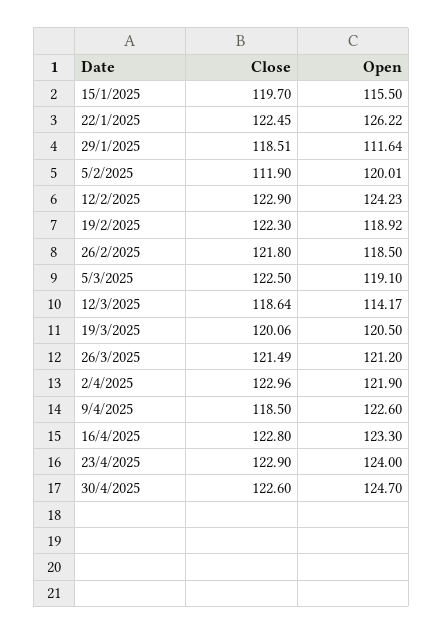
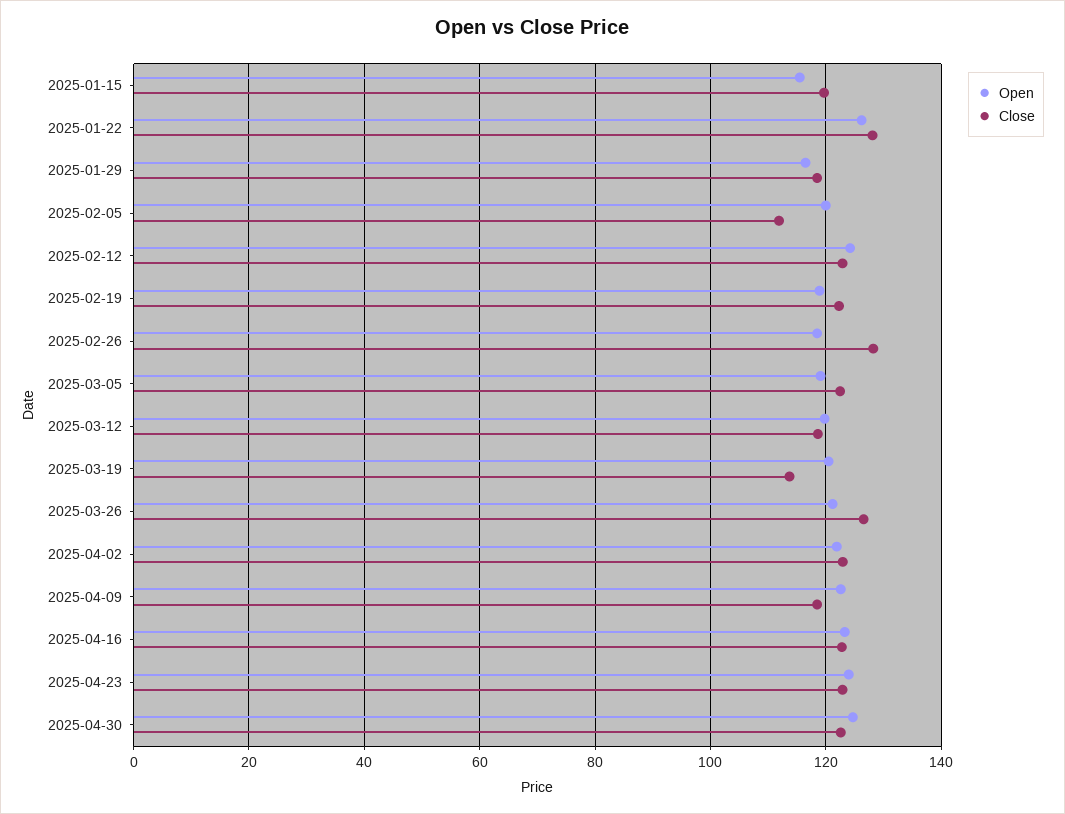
Close, 22/1/2025: 122.45 -> 128
Open, 29/1/2025: 111.64 -> 116
Close, 26/2/2025: 121.8 -> 128
Open, 12/3/2025: 114.17 -> 120
Close, 19/3/2025: 120.06 -> 114
Close, 26/3/2025: 121.49 -> 126

